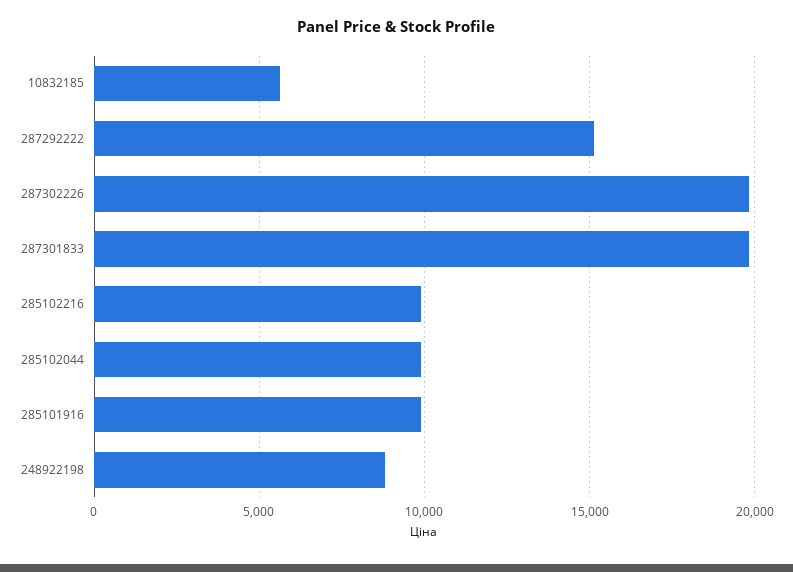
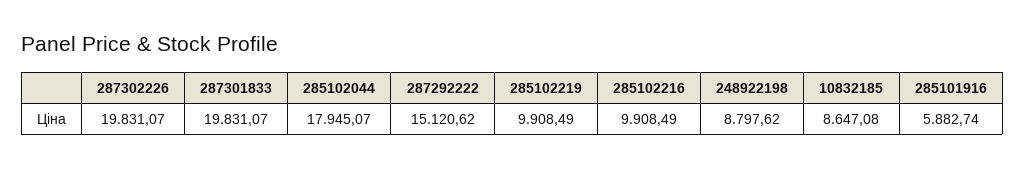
10832185: 5500 -> 8647.08
285102044: 10000 -> 17945.07
285101916: 10000 -> 5882.74
285102219: none -> 9908.49

